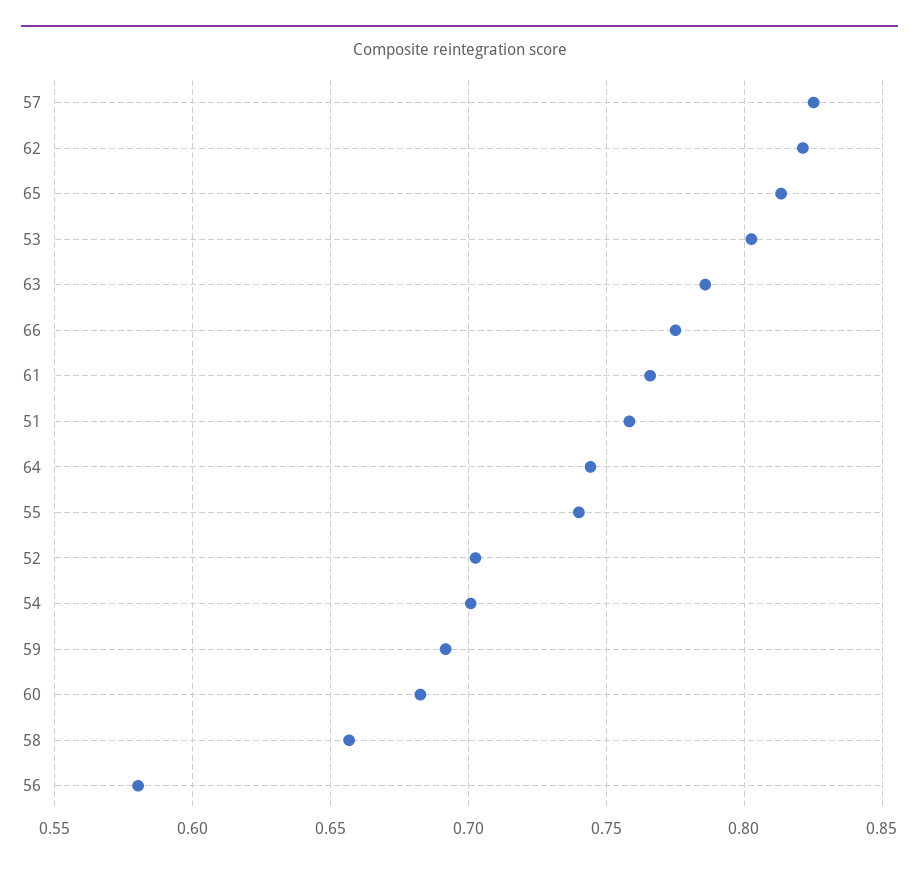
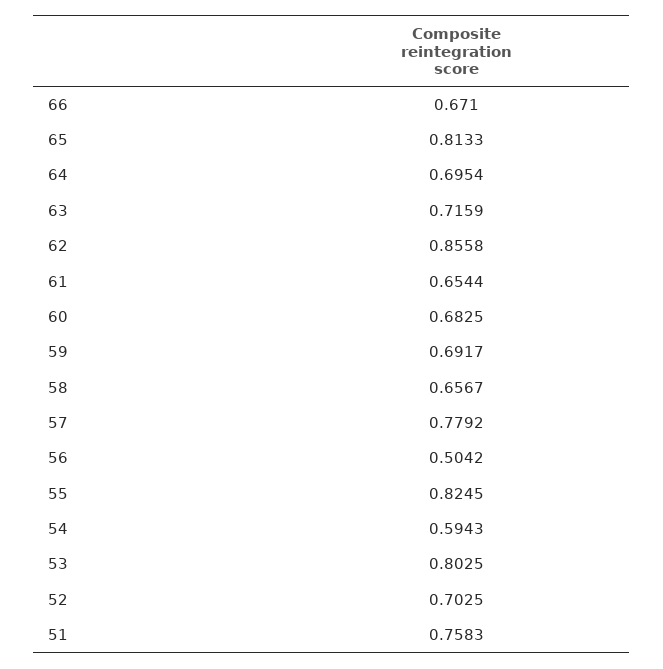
57: 0.825 -> 0.7792
62: 0.82 -> 0.8558
63: 0.785 -> 0.7159
66: 0.775 -> 0.671
61: 0.765 -> 0.6544
64: 0.745 -> 0.6954
55: 0.74 -> 0.8245
54: 0.7 -> 0.5943
56: 0.58 -> 0.5042

